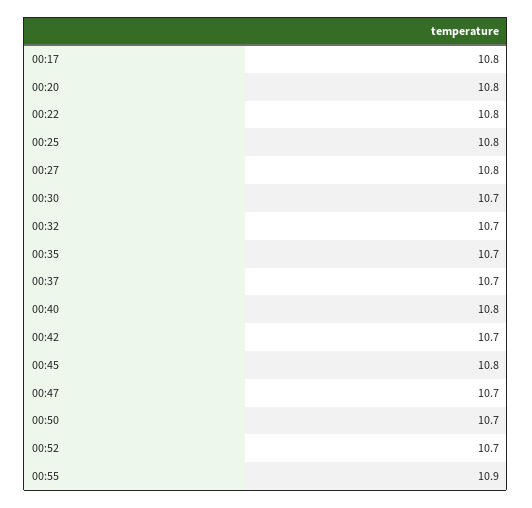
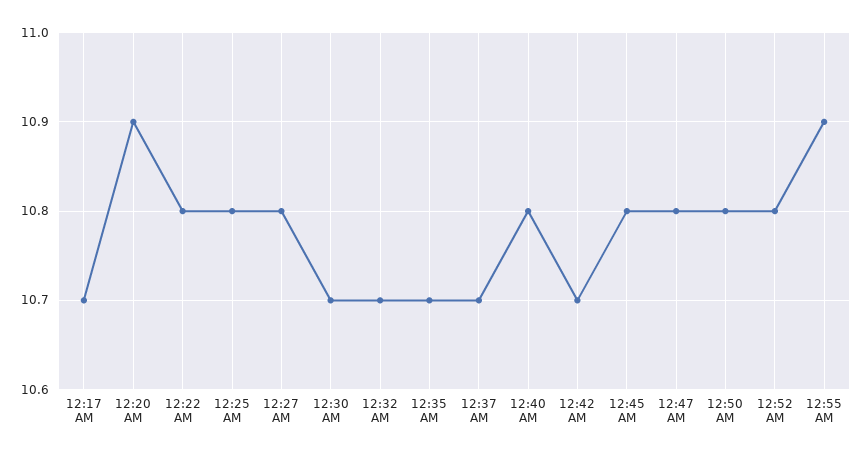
00:17: 10.8 -> 10.7
00:20: 10.8 -> 10.9
00:47: 10.7 -> 10.8
00:50: 10.7 -> 10.8
00:52: 10.7 -> 10.8

